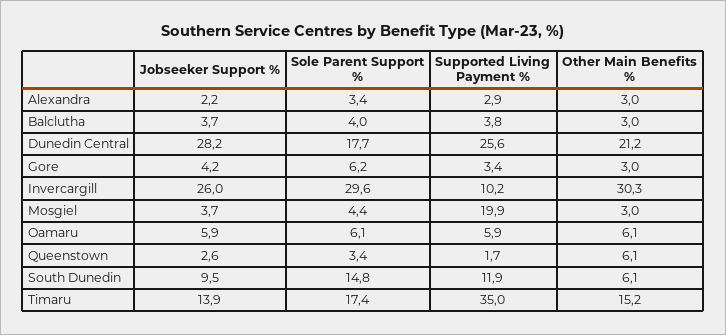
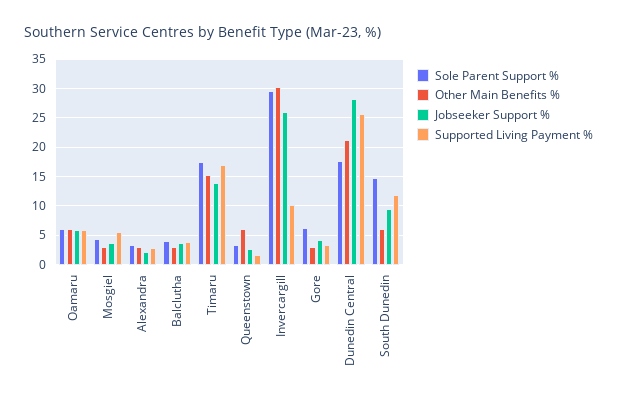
Supported Living Payment %, Mosgiel: 19.9 -> 5
Supported Living Payment %, Timaru: 35 -> 17.5

